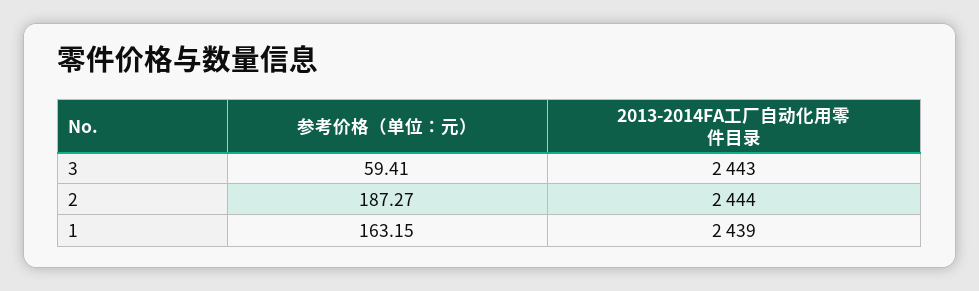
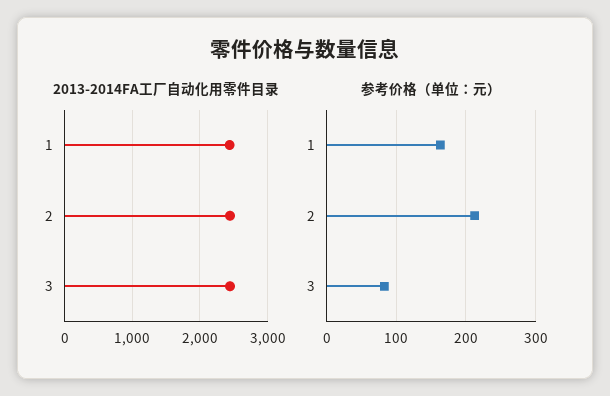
参考价格（单位：元）, 3: 59.41 -> 80
参考价格（单位：元）, 2: 187.27 -> 210

